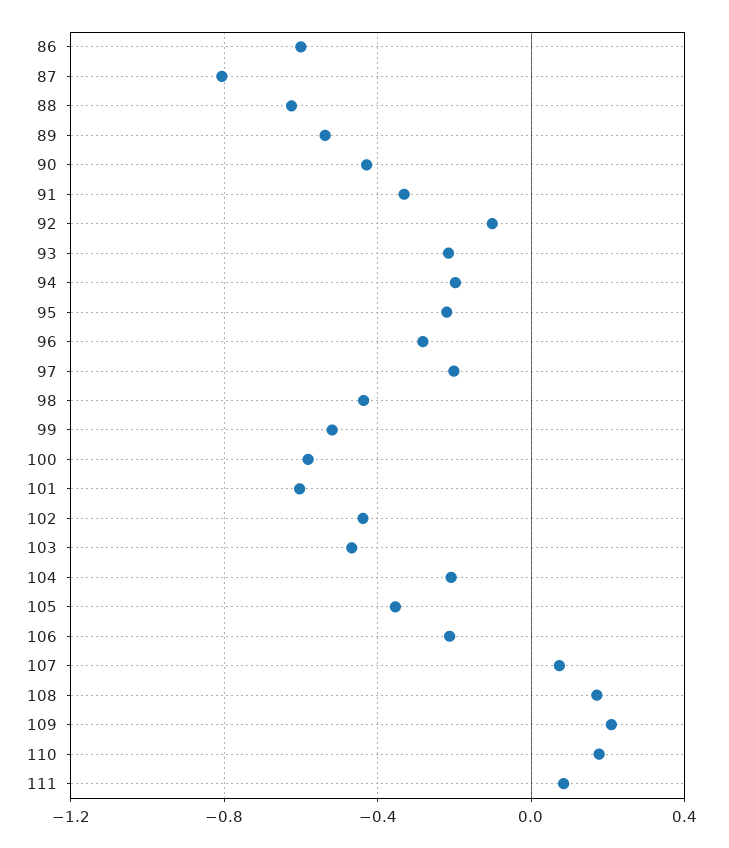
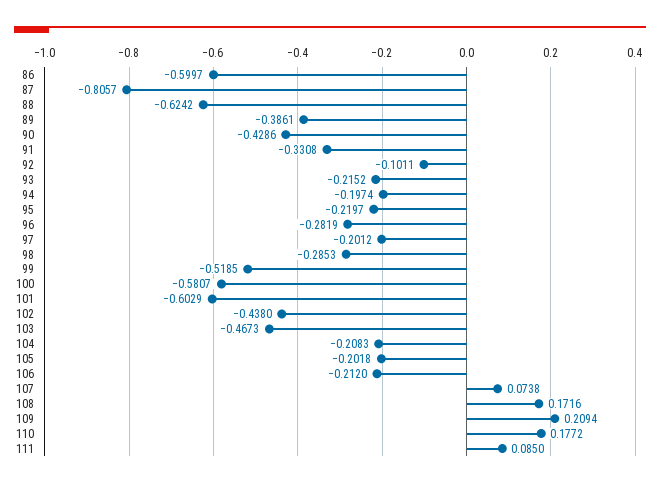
89: -0.55 -> -0.3861
98: -0.45 -> -0.2853
105: -0.35 -> -0.2018

